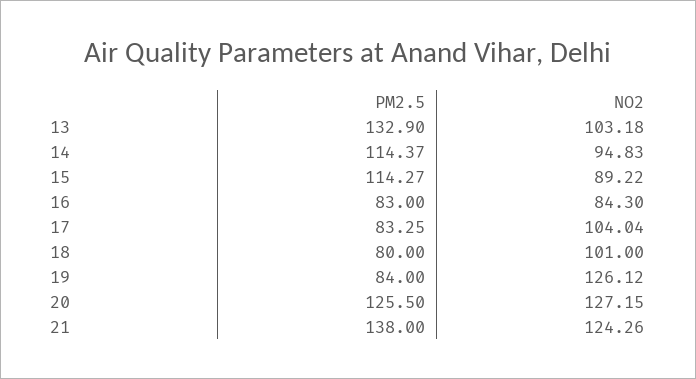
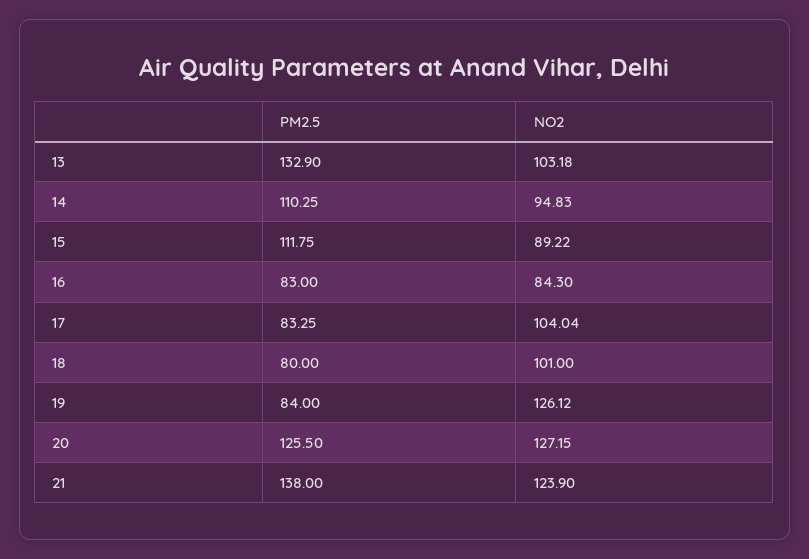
PM2.5, 14: 114.37 -> 110.25
PM2.5, 15: 114.27 -> 111.75
NO2, 21: 124.26 -> 123.9

